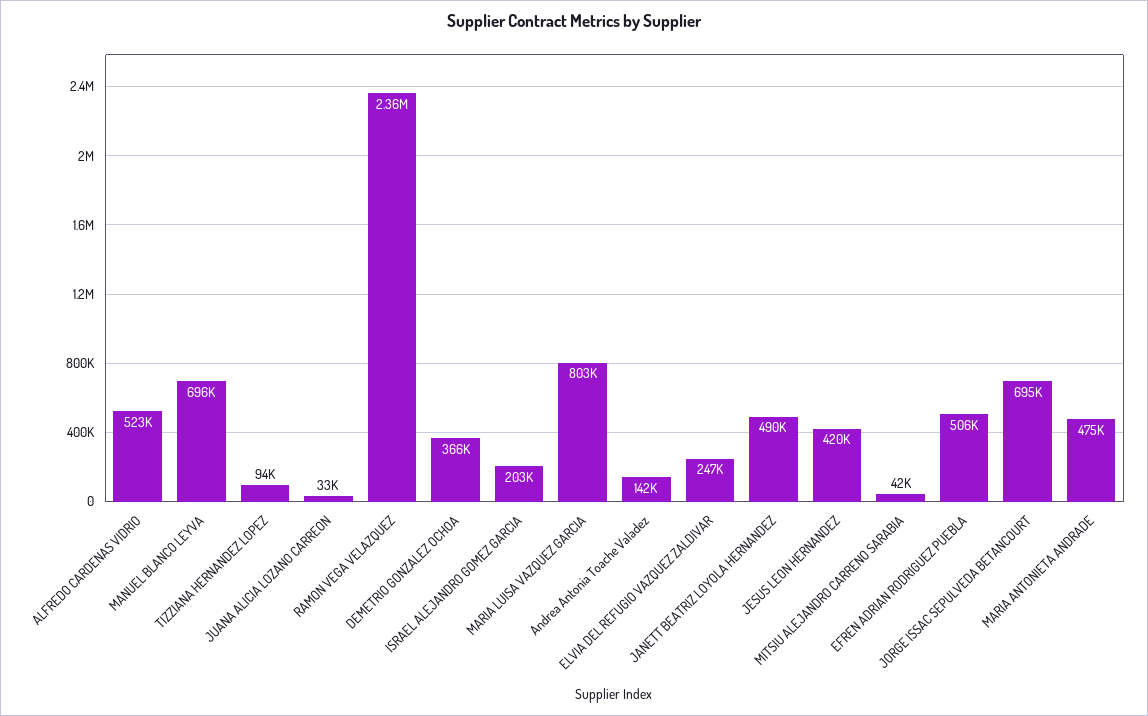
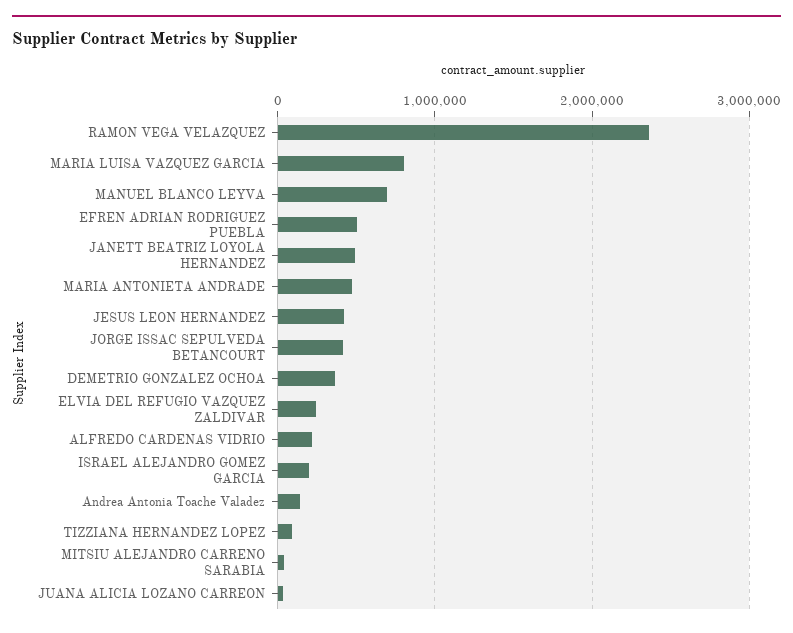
ALFREDO CARDENAS VIDRIO: 523000 -> 200000
JORGE ISSAC SEPULVEDA BETANCOURT: 695000 -> 400000

